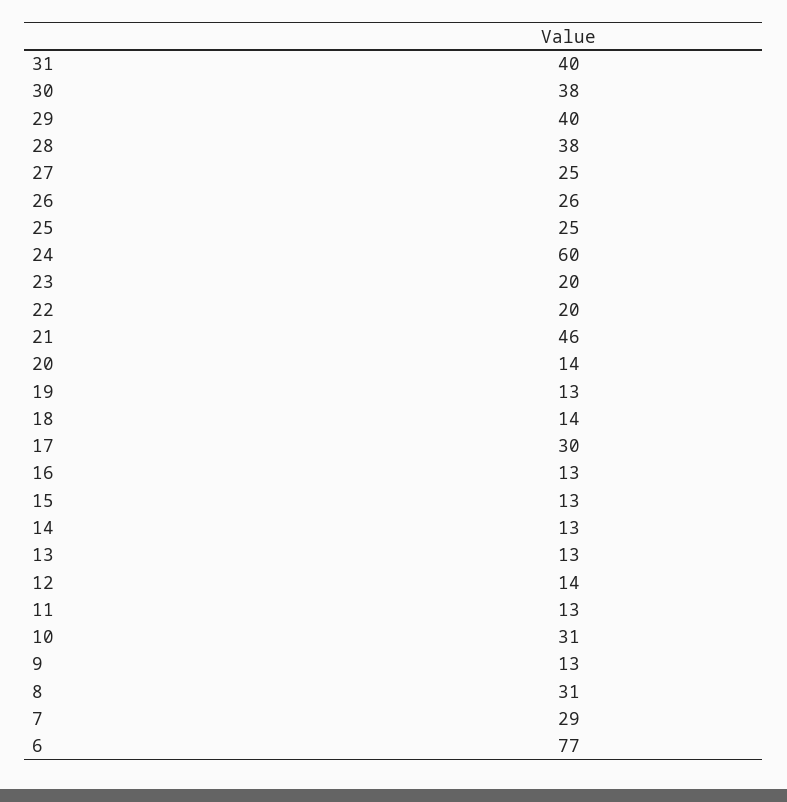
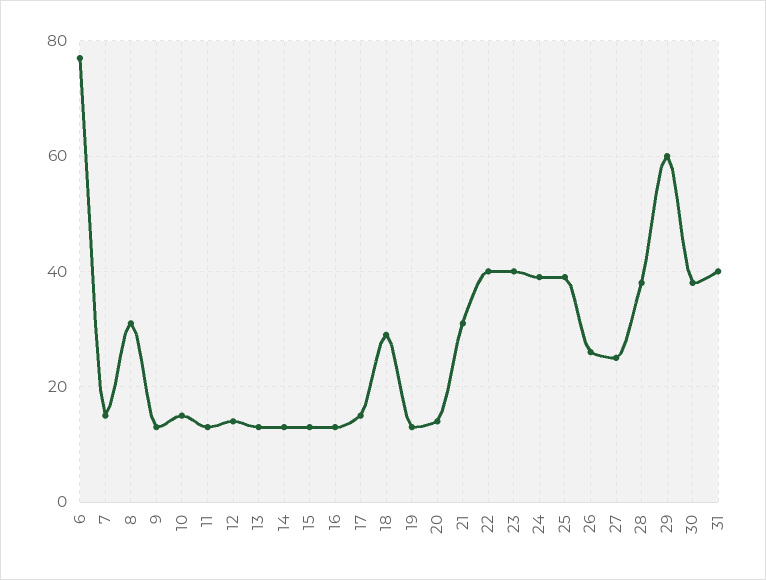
29: 40 -> 60
25: 25 -> 40
24: 60 -> 40
23: 20 -> 40
22: 20 -> 40
21: 46 -> 30
18: 14 -> 30
17: 30 -> 15
10: 31 -> 15
7: 29 -> 15

